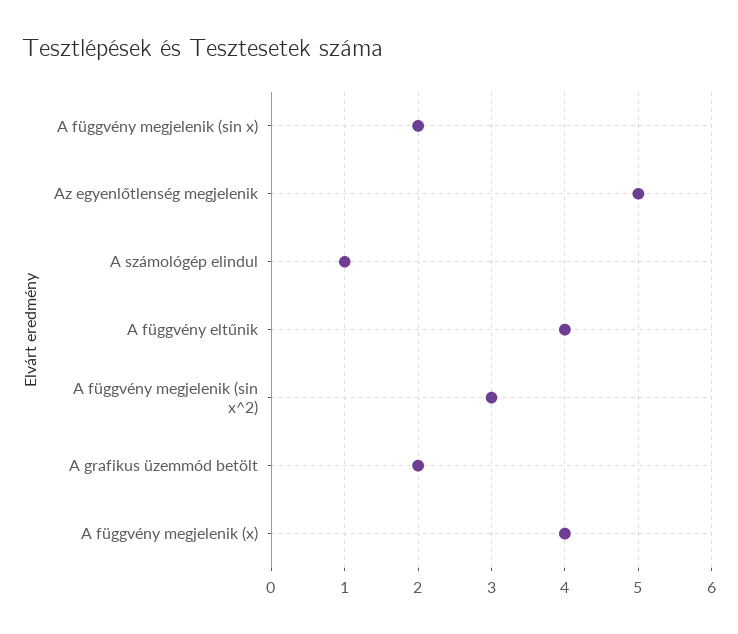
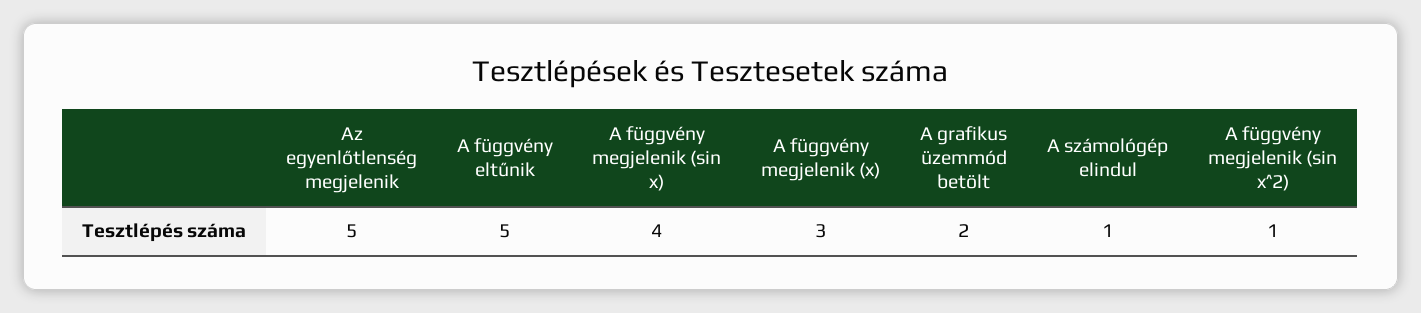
A függvény megjelenik (sin x): 2 -> 4
A függvény eltűnik: 4 -> 5
A függvény megjelenik (sin x^2): 3 -> 1
A függvény megjelenik (x): 4 -> 3

